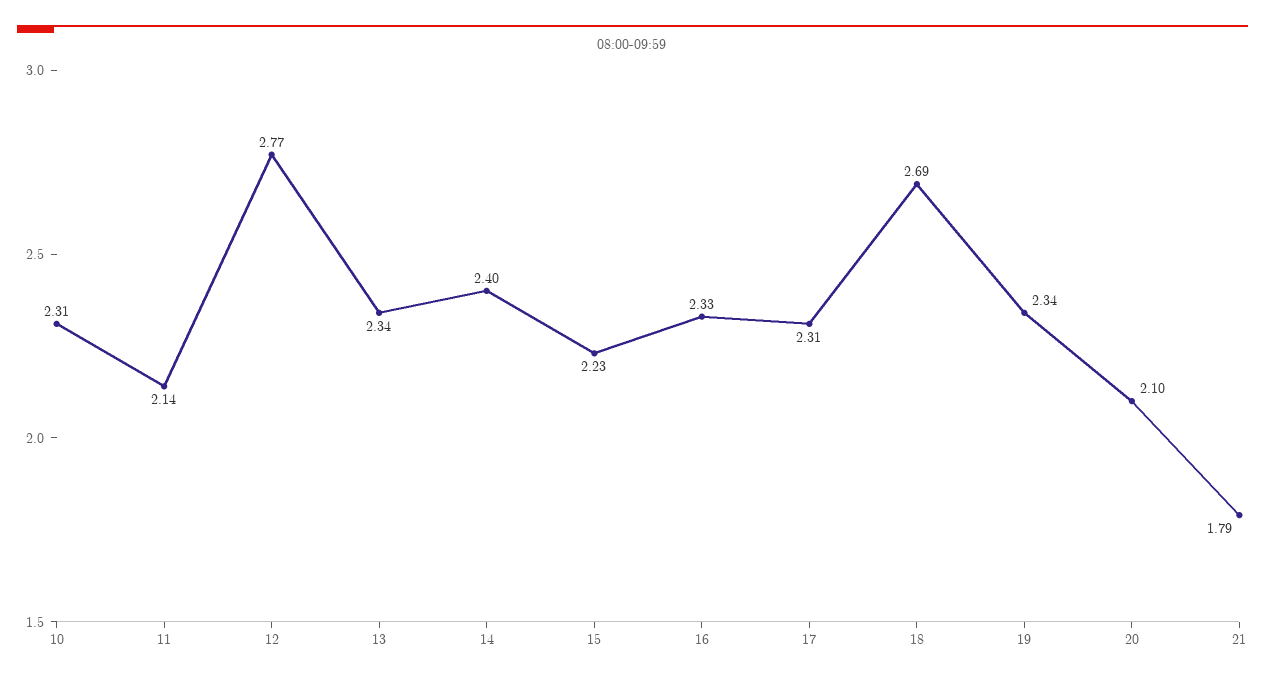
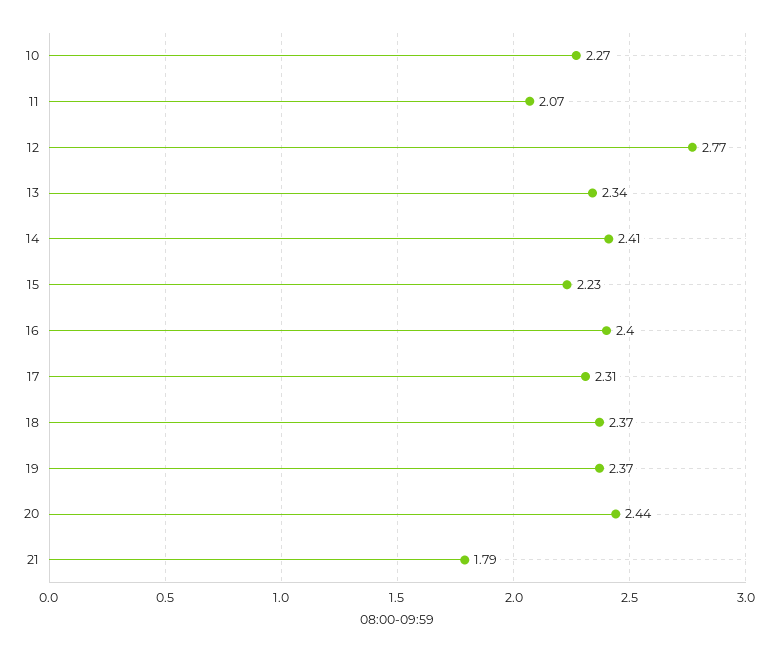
10: 2.31 -> 2.27
11: 2.14 -> 2.07
14: 2.4 -> 2.41
16: 2.33 -> 2.4
18: 2.69 -> 2.37
19: 2.34 -> 2.37
20: 2.1 -> 2.44

